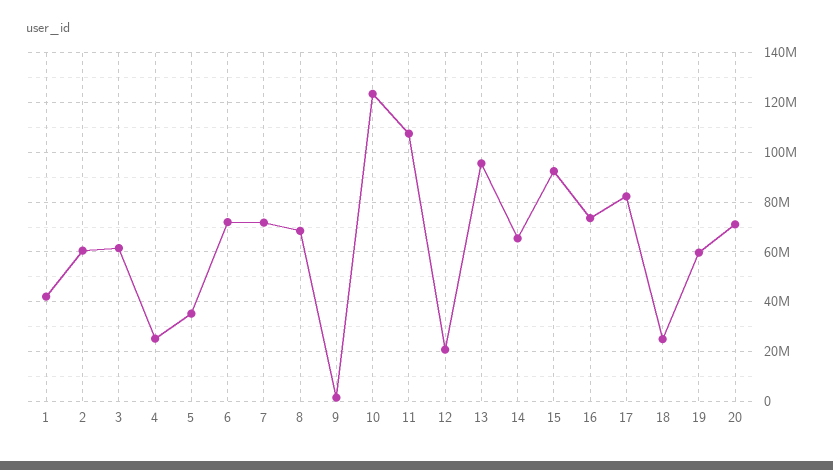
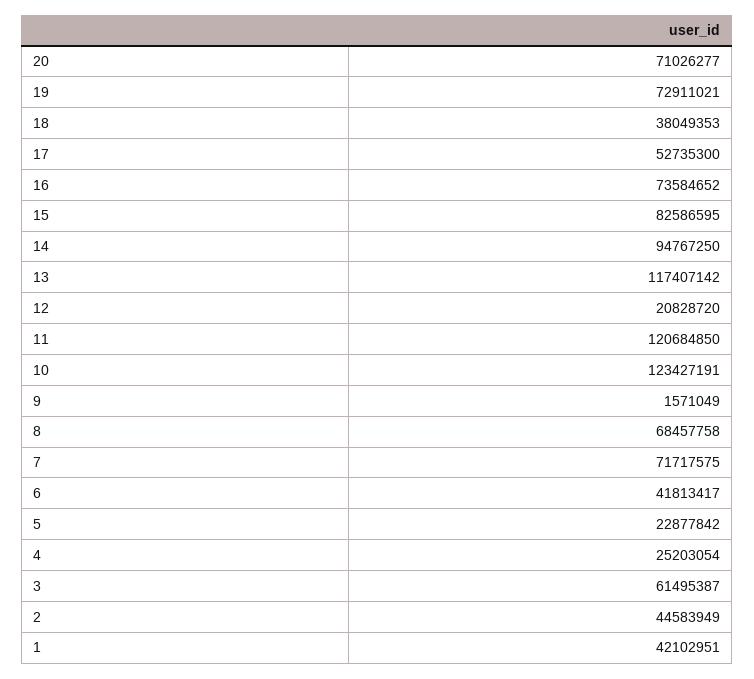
2: 60000000 -> 44583949
5: 35000000 -> 22877842
6: 72500000 -> 41813417
11: 107500000 -> 120684850
13: 95000000 -> 117407142
14: 65000000 -> 94767250
15: 92500000 -> 82586595
17: 82500000 -> 52735300
18: 25000000 -> 38049353
19: 60000000 -> 72911021

